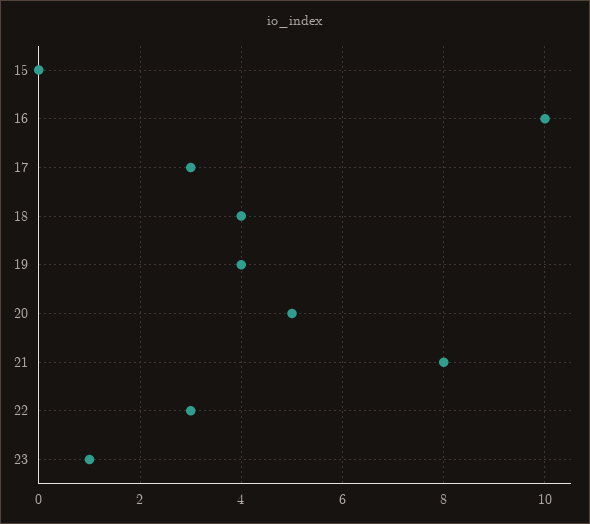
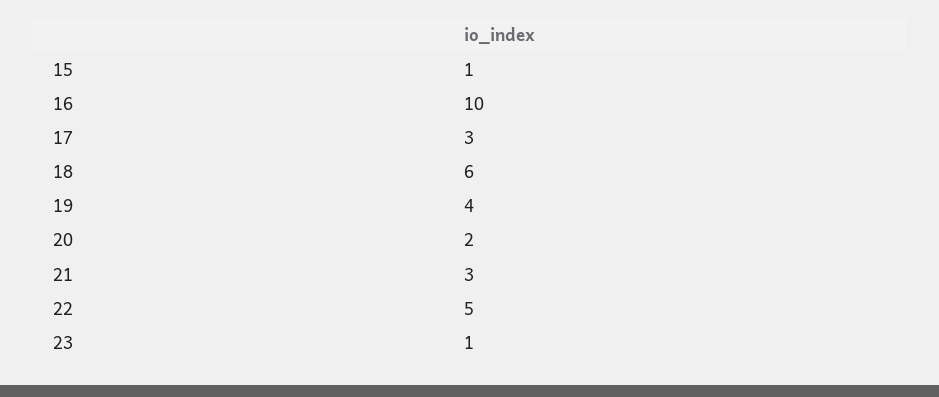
15: 0 -> 1
18: 4 -> 6
20: 5 -> 2
21: 8 -> 3
22: 3 -> 5

